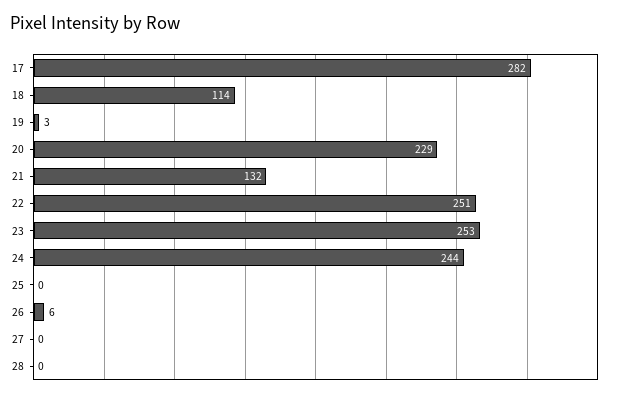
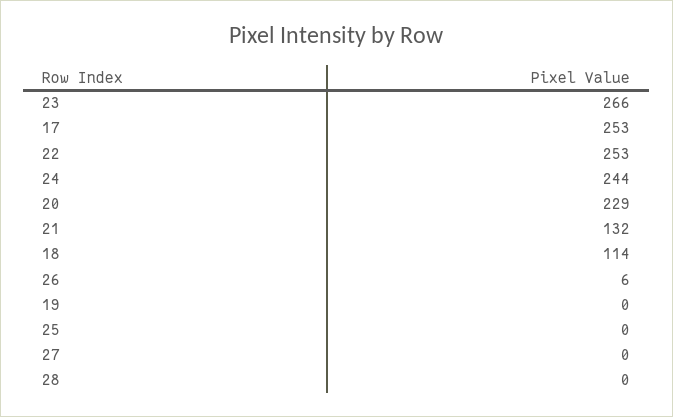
17: 282 -> 253
19: 3 -> 0
22: 251 -> 253
23: 253 -> 266

